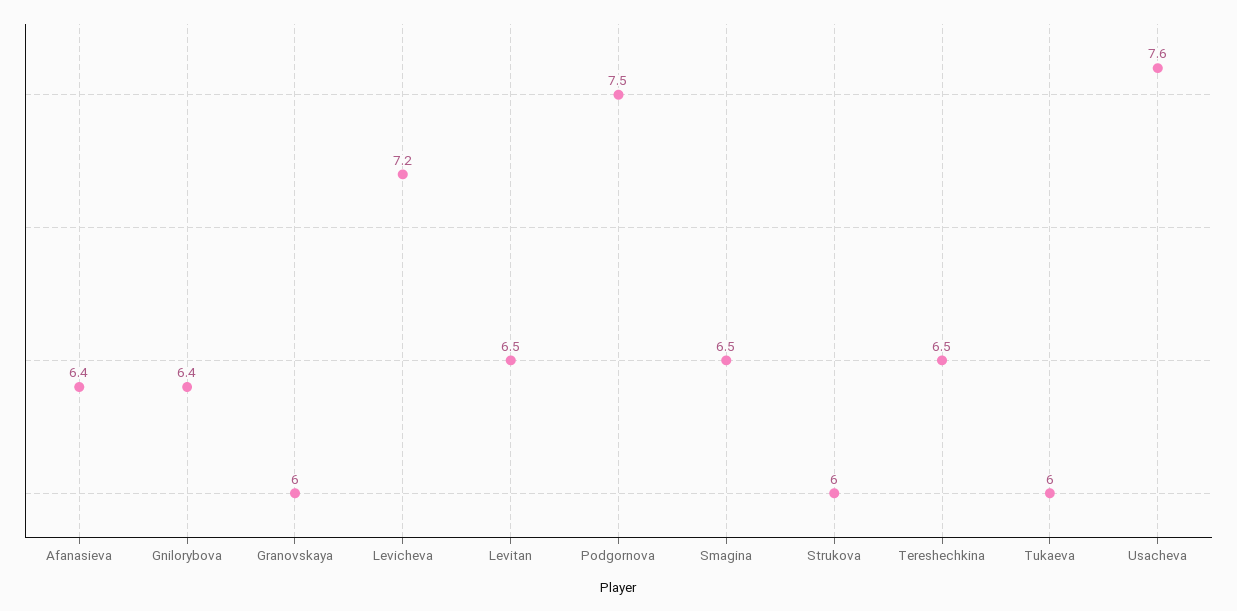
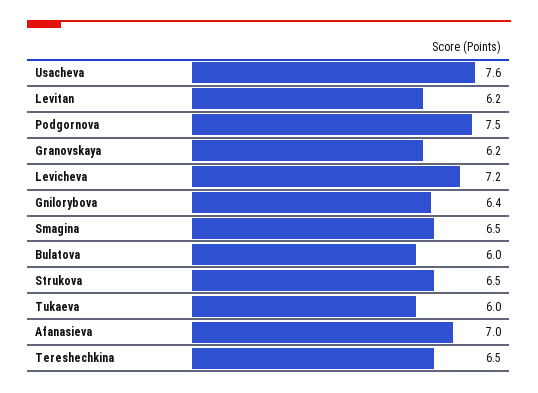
Afanasieva: 6.4 -> 7
Granovskaya: 6 -> 6.2
Levitan: 6.5 -> 6.2
Strukova: 6 -> 6.5
Bulatova: none -> 6

